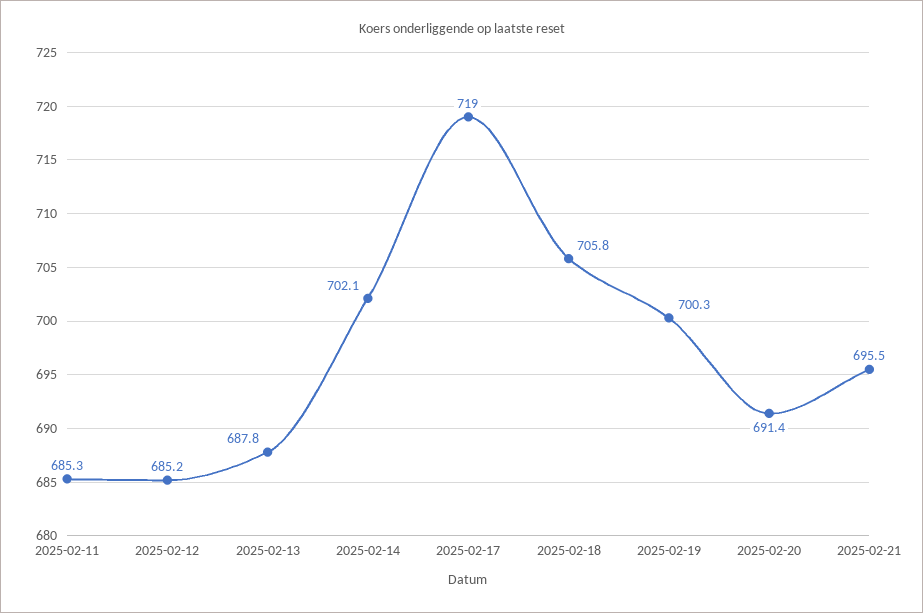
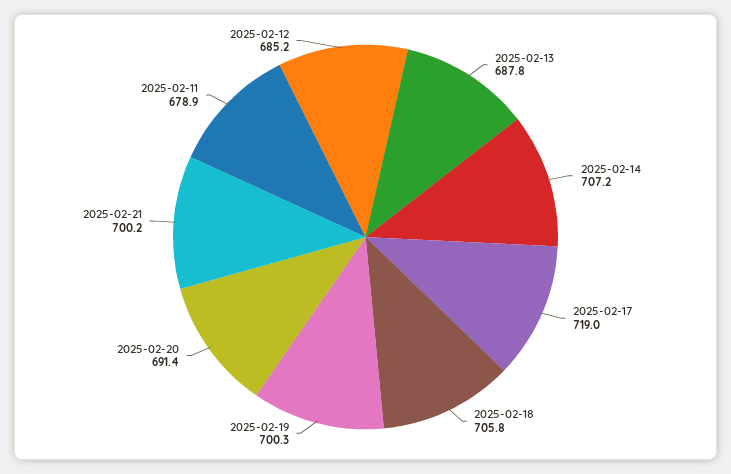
2025-02-11: 685.3 -> 678.9
2025-02-14: 702.1 -> 707.2
2025-02-21: 695.5 -> 700.2

